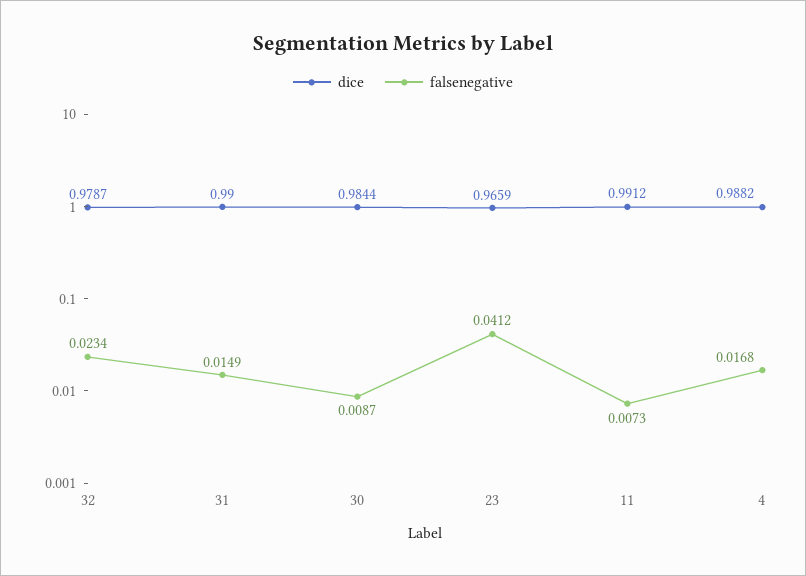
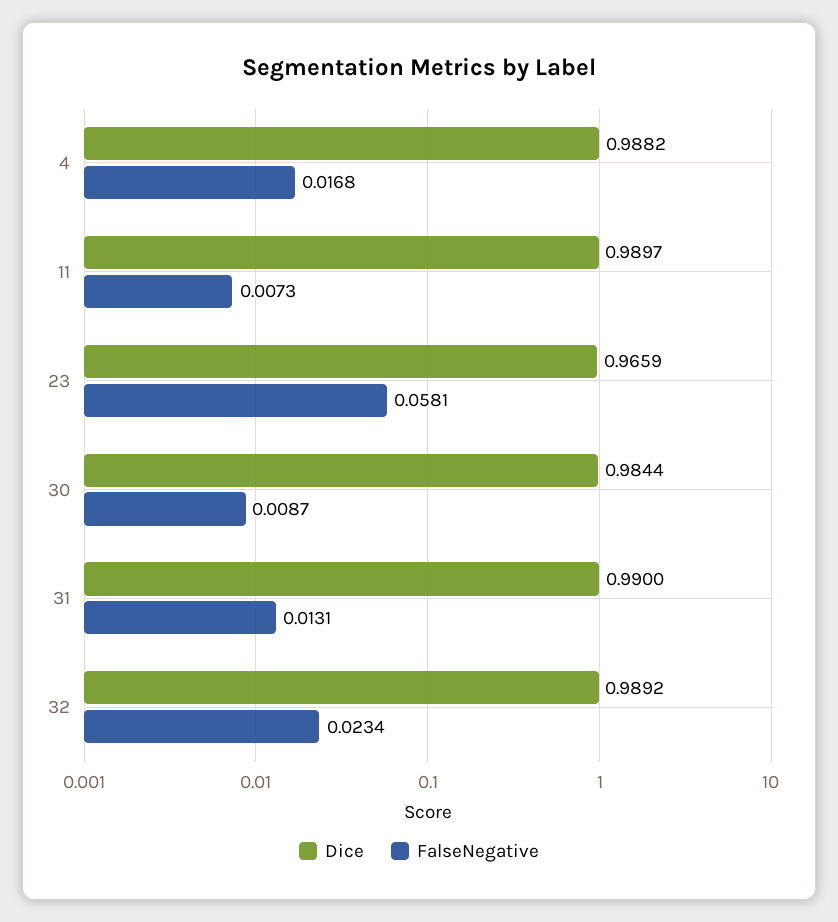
dice, 32: 0.9787 -> 0.9892
falsenegative, 31: 0.0149 -> 0.0131
falsenegative, 23: 0.0412 -> 0.0581
dice, 11: 0.9912 -> 0.9897

